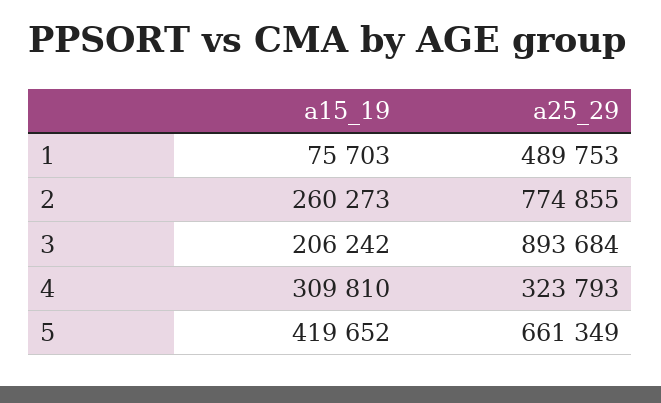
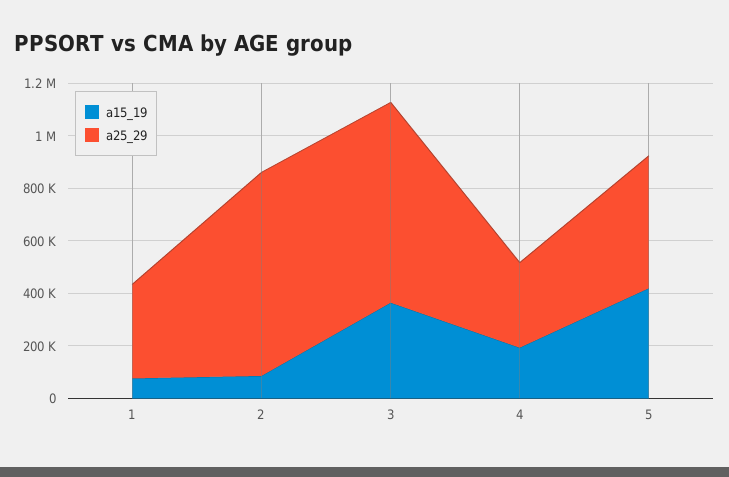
a25_29, 1: 489753 -> 350000
a15_19, 2: 260273 -> 100000
a15_19, 3: 206242 -> 350000
a25_29, 3: 893684 -> 750000
a15_19, 4: 309810 -> 200000
a25_29, 5: 661349 -> 500000

